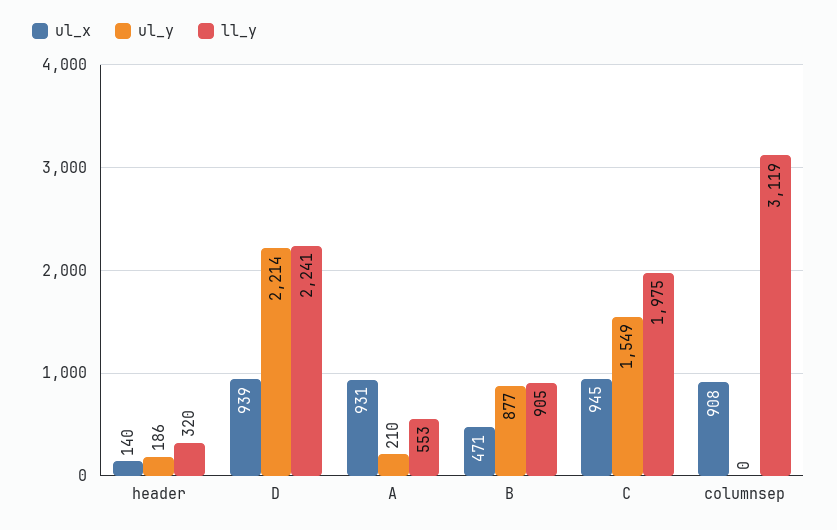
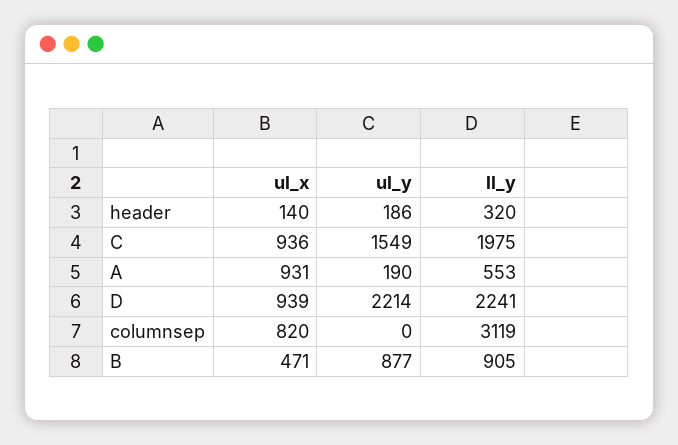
ul_y, A: 210 -> 190
ul_x, C: 945 -> 936
ul_x, columnsep: 908 -> 820

